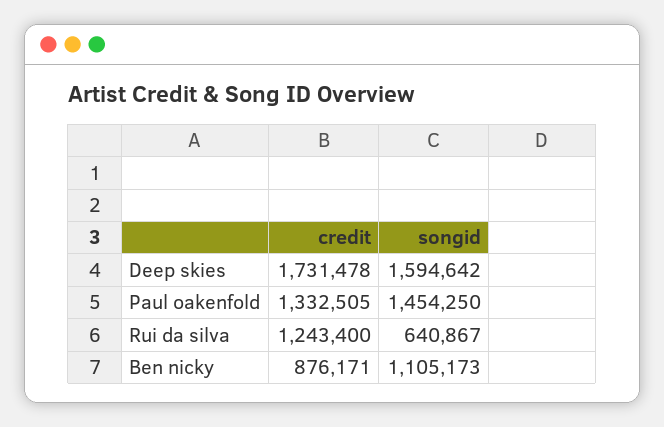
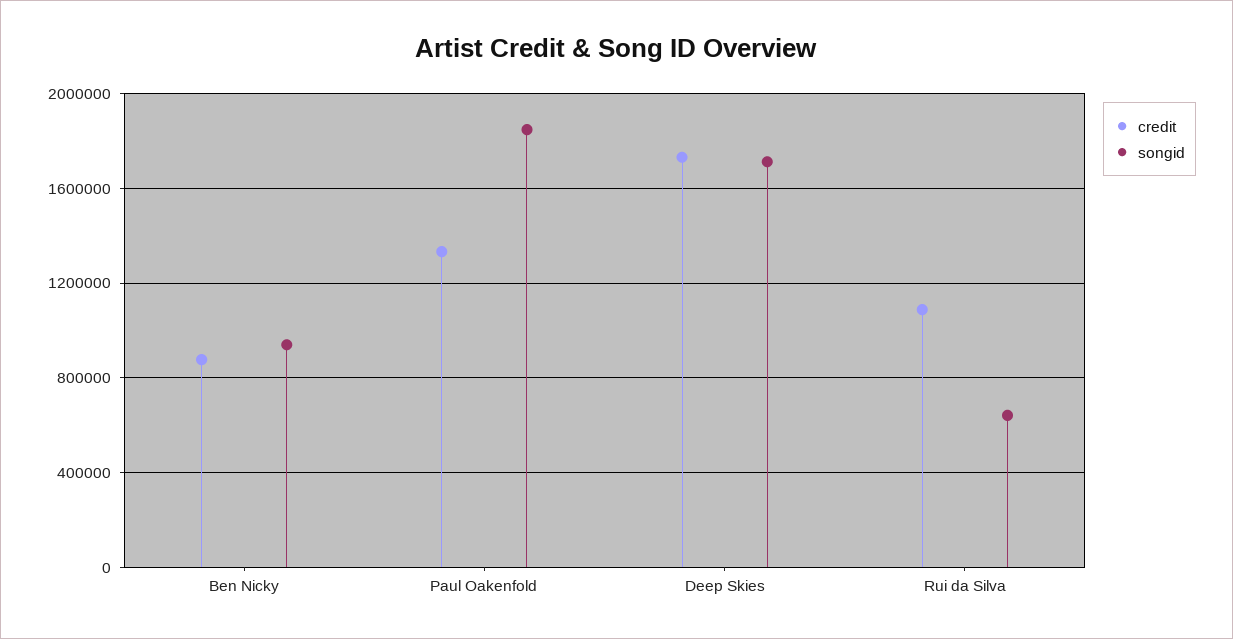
songid, Deep skies: 1594642 -> 1700000
songid, Paul oakenfold: 1454250 -> 1850000
credit, Rui da silva: 1243400 -> 1100000
songid, Ben nicky: 1105173 -> 950000

